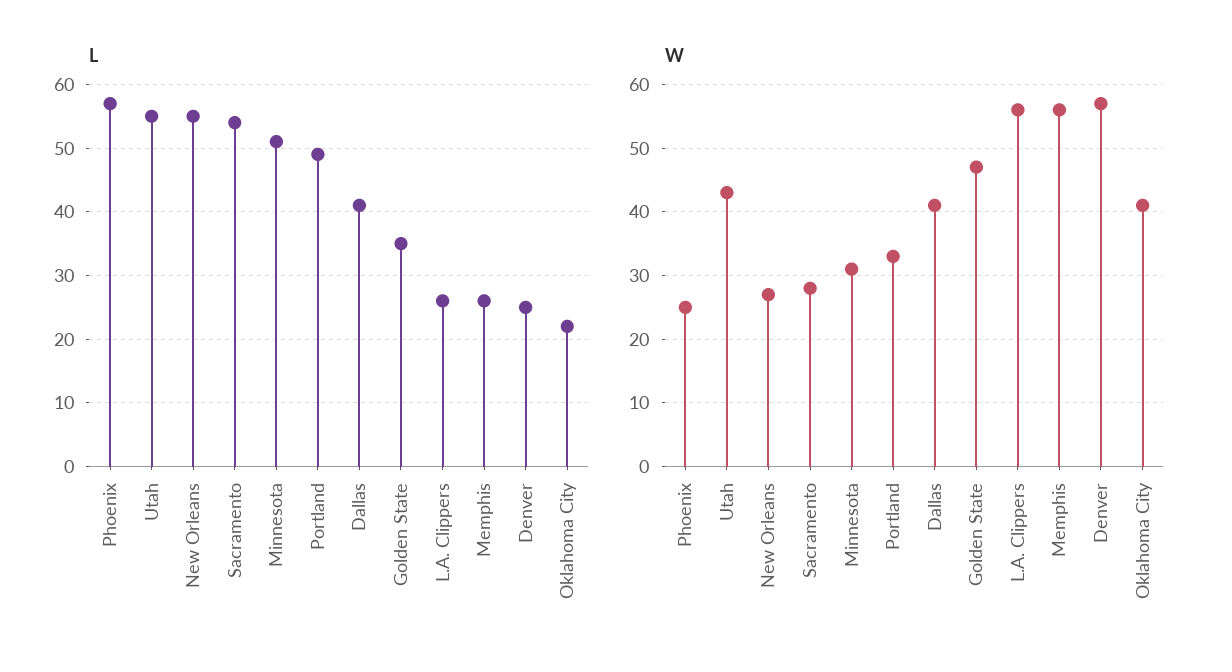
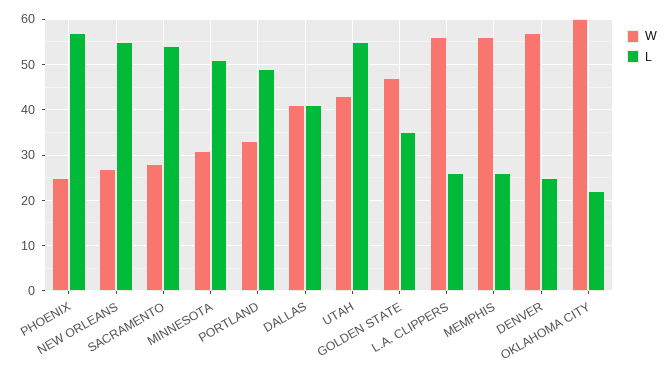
W, Oklahoma City: 41 -> 60

